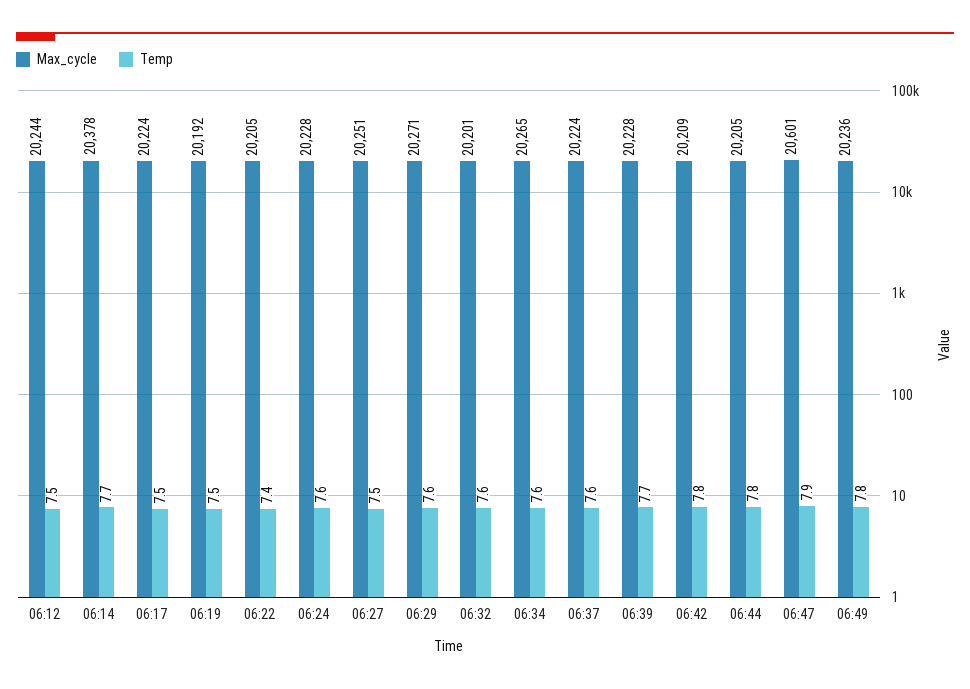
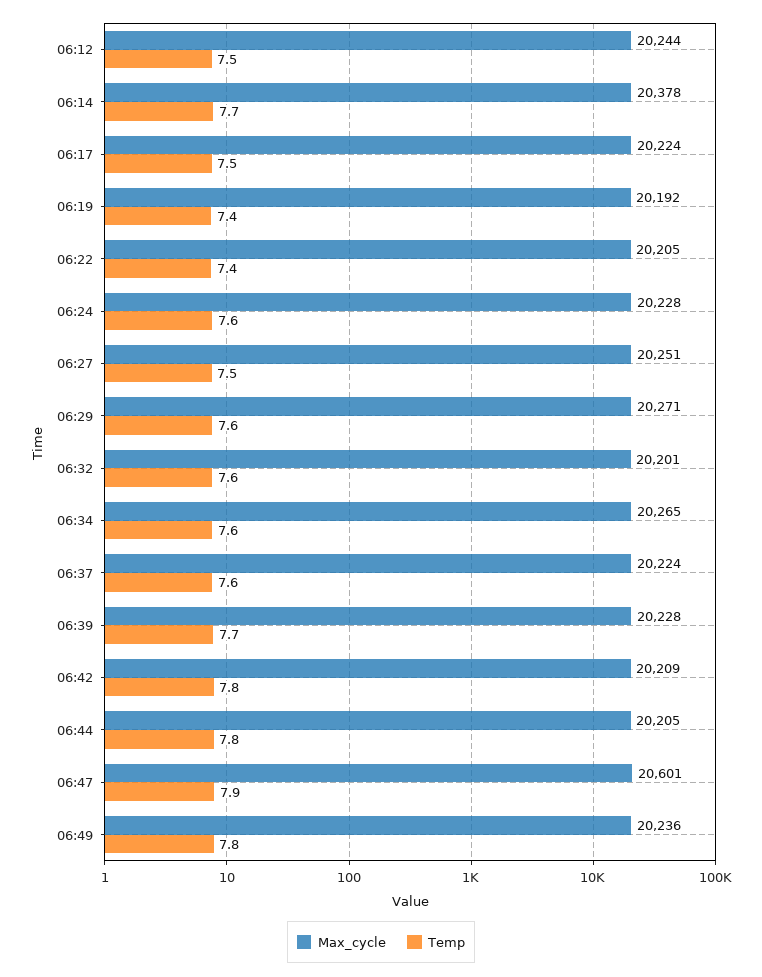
Temp, 06:19: 7.5 -> 7.4

